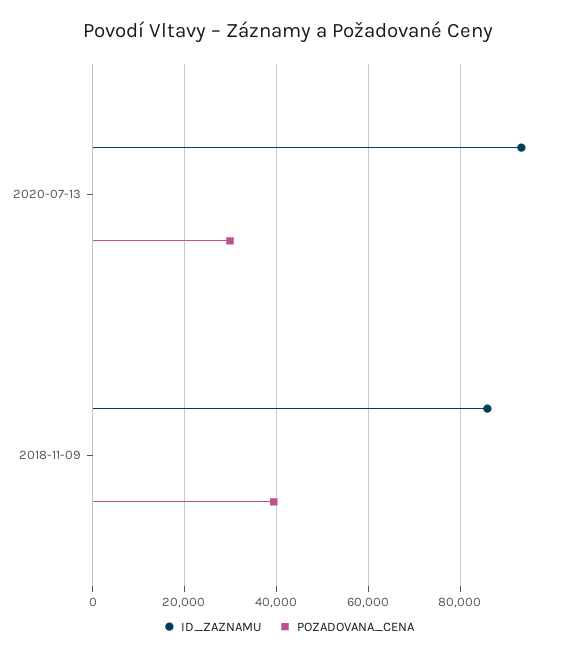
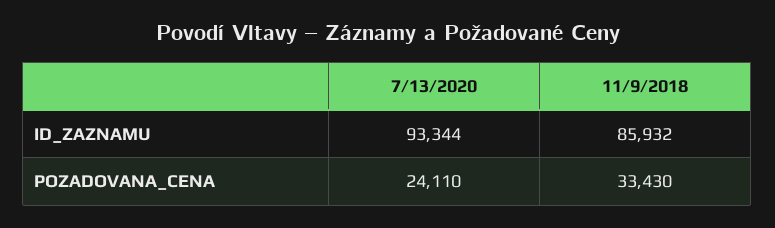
POZADOVANA_CENA, 2020-07-13: 30000 -> 24110
POZADOVANA_CENA, 2018-11-09: 40000 -> 33430

